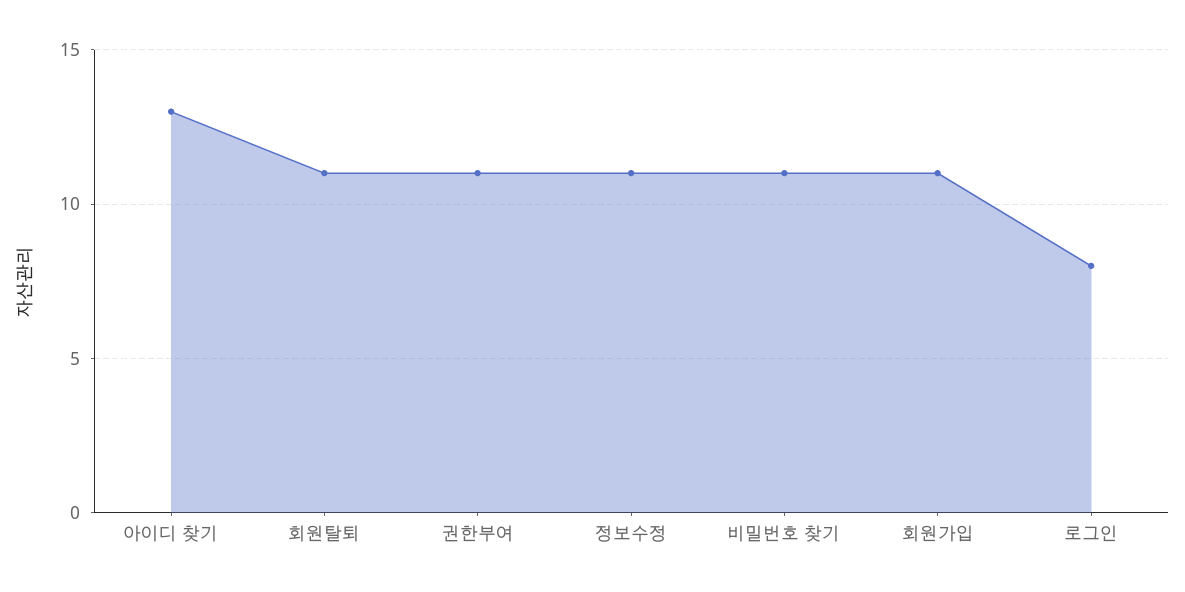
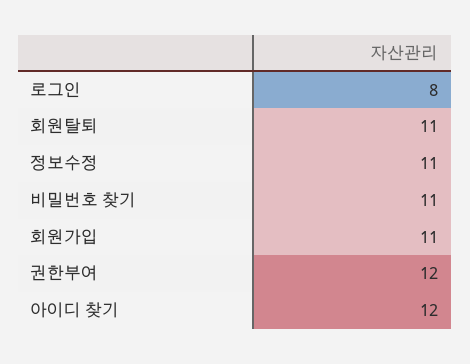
아이디 찾기: 13 -> 12
권한부여: 11 -> 12

